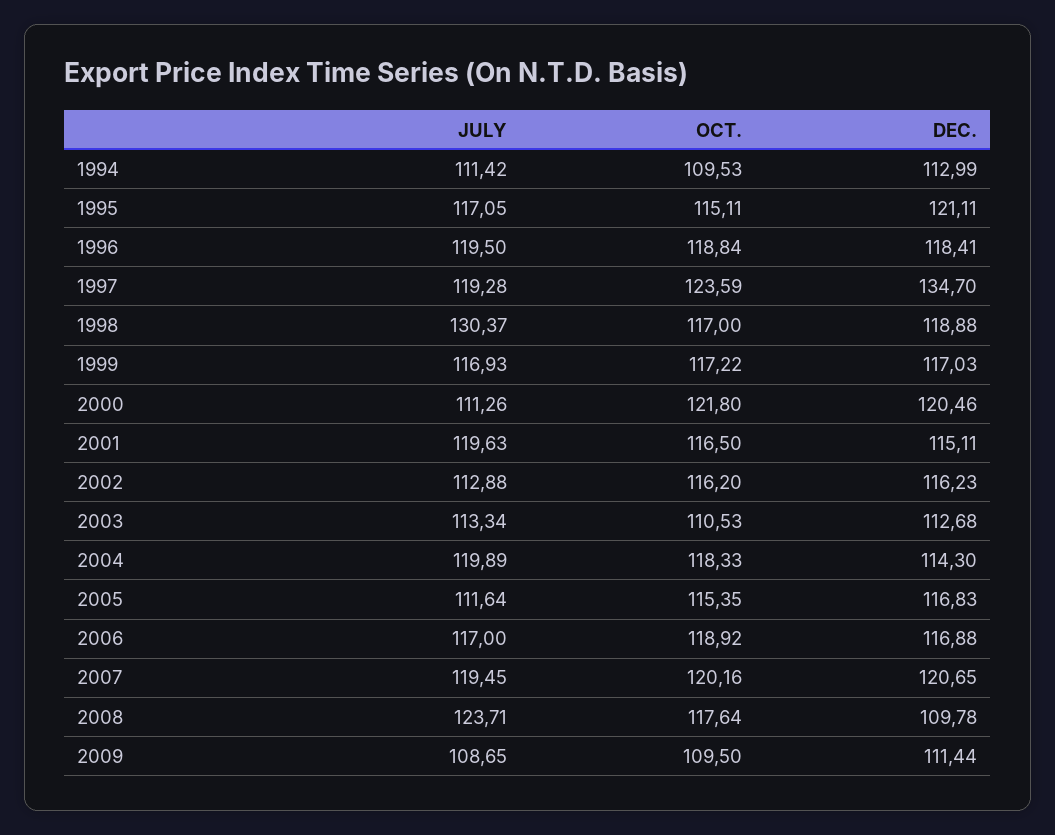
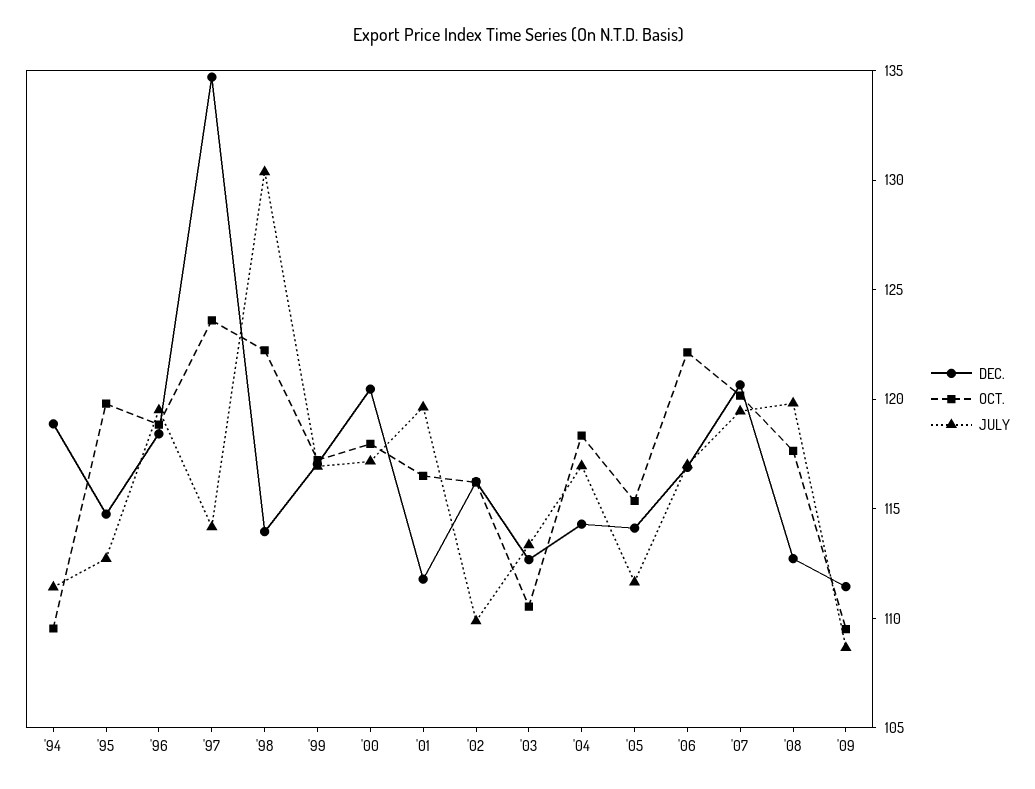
DEC., 1994: 112.99 -> 119
JULY, 1995: 117.05 -> 113
OCT., 1995: 115.11 -> 120
DEC., 1995: 121.11 -> 115
JULY, 1997: 119.28 -> 114
OCT., 1998: 117 -> 122
DEC., 1998: 118.88 -> 114
JULY, 2000: 111.26 -> 117
OCT., 2000: 121.8 -> 118
DEC., 2001: 115.11 -> 112
JULY, 2002: 112.88 -> 110
JULY, 2004: 119.89 -> 117
DEC., 2005: 116.83 -> 114
OCT., 2006: 118.92 -> 122
JULY, 2008: 123.71 -> 120
DEC., 2008: 109.78 -> 113

